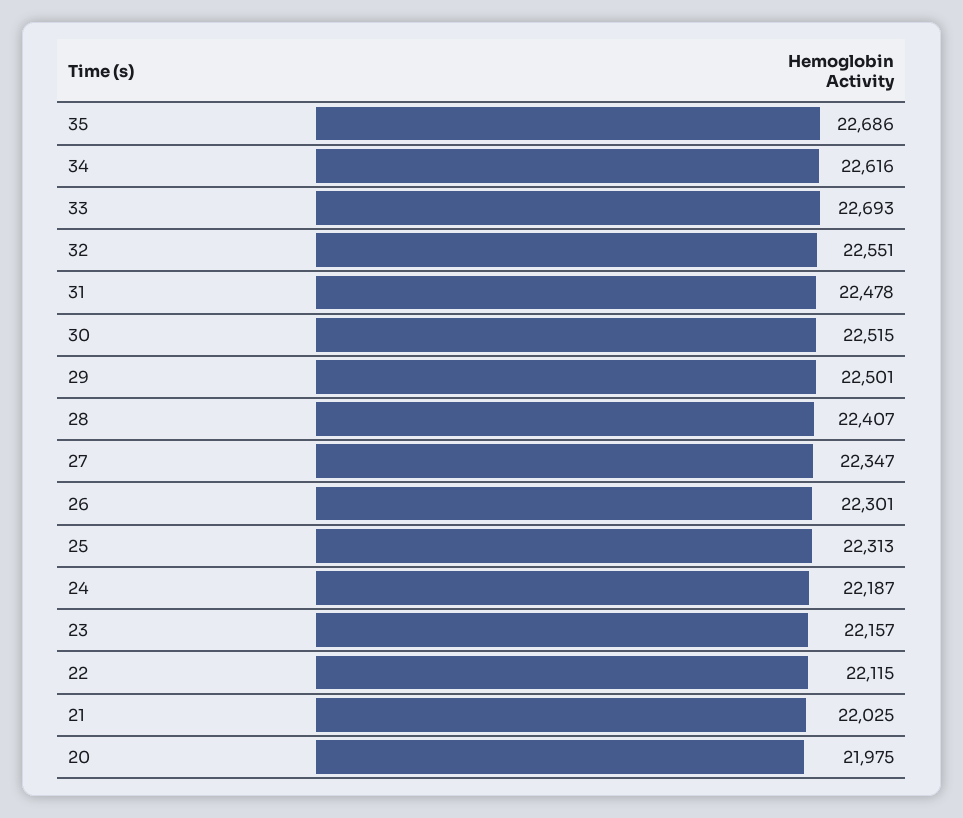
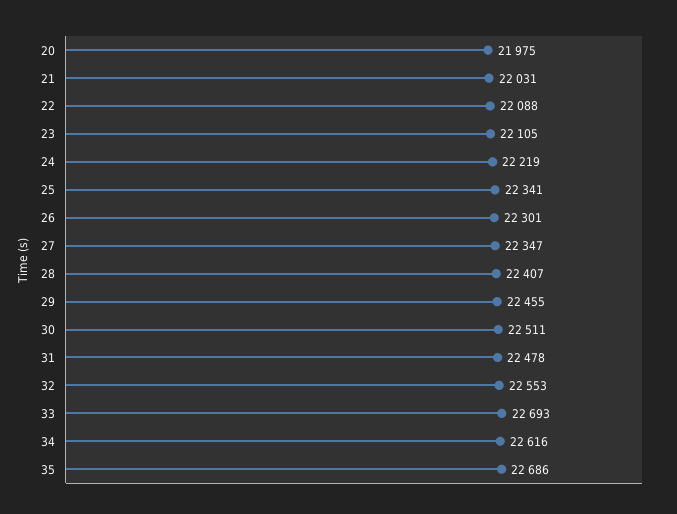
32: 22551 -> 22553
30: 22515 -> 22511
29: 22501 -> 22455
25: 22313 -> 22341
24: 22187 -> 22219
23: 22157 -> 22105
22: 22115 -> 22088
21: 22025 -> 22031

